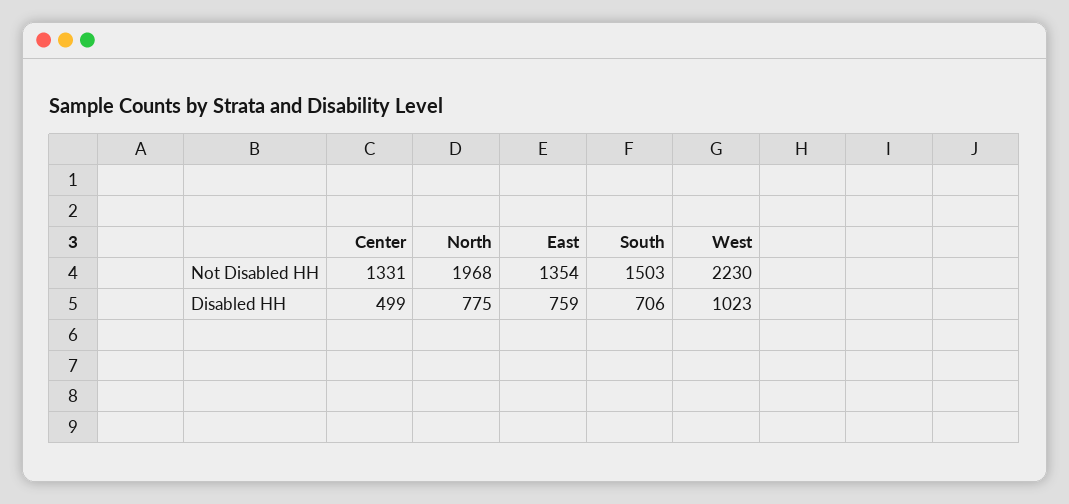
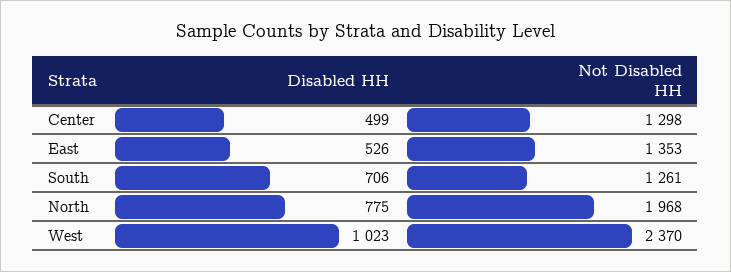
Center, Not Disabled HH: 1331 -> 1298
East, Not Disabled HH: 1354 -> 1353
South, Not Disabled HH: 1503 -> 1261
West, Not Disabled HH: 2230 -> 2370
East, Disabled HH: 759 -> 526

